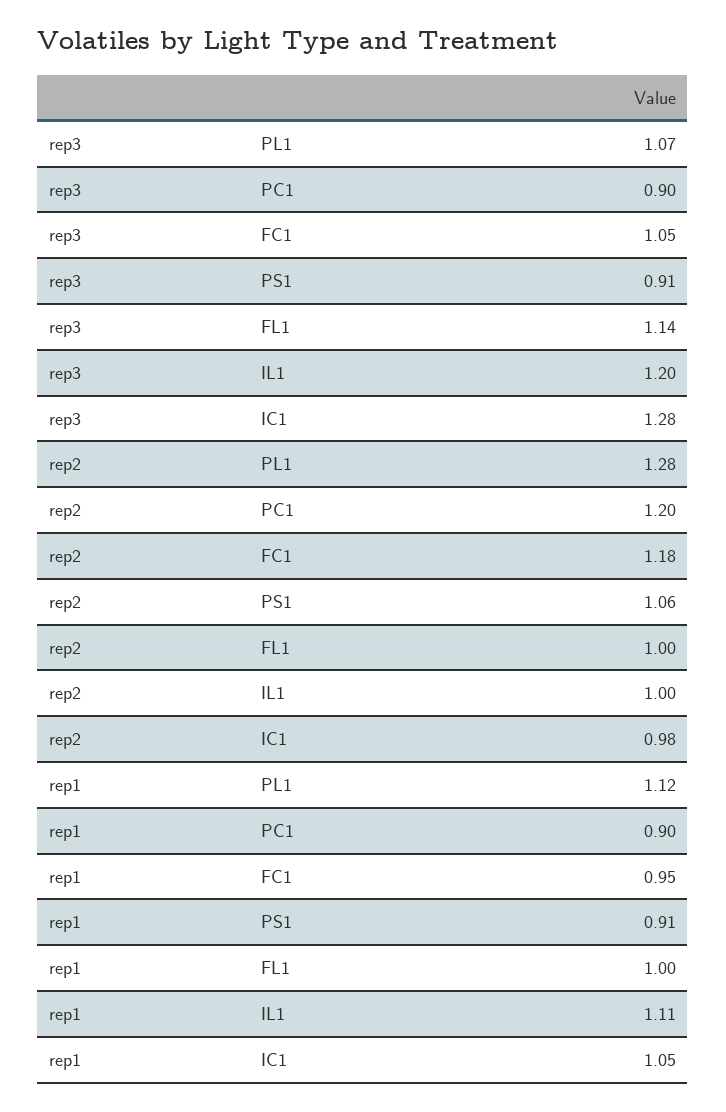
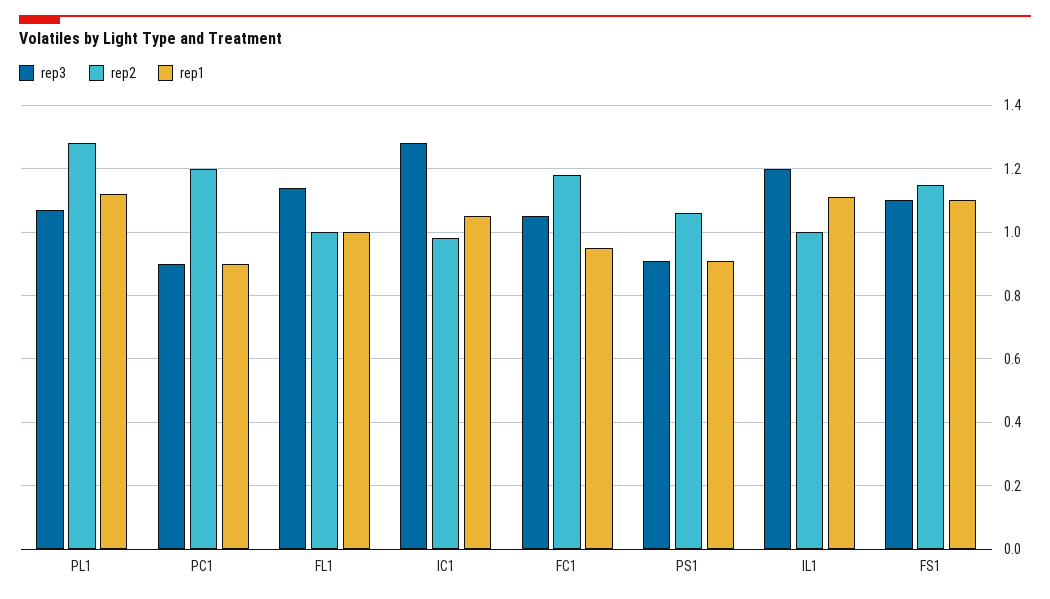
rep3, FS1: none -> 1.1
rep2, FS1: none -> 1.15
rep1, FS1: none -> 1.1

